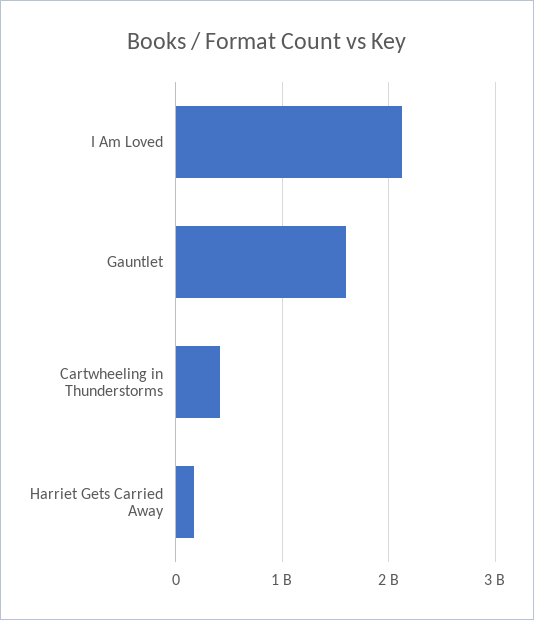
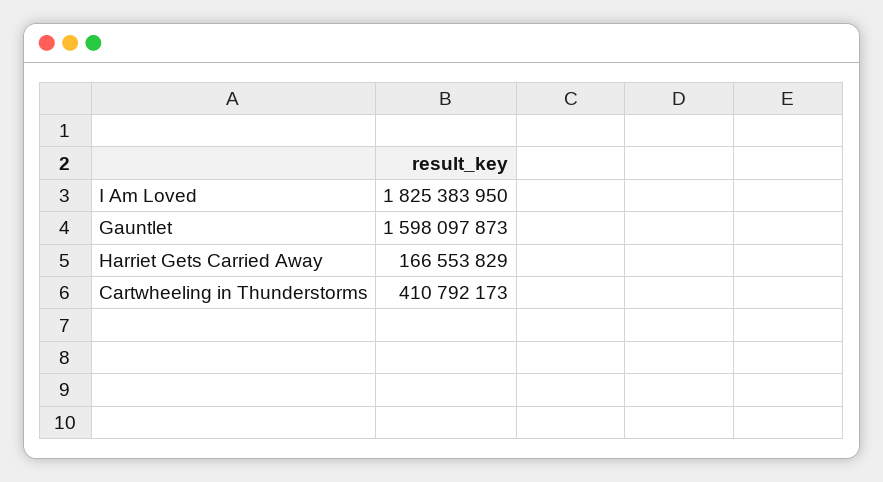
I Am Loved: 2100000000 -> 1825383950

